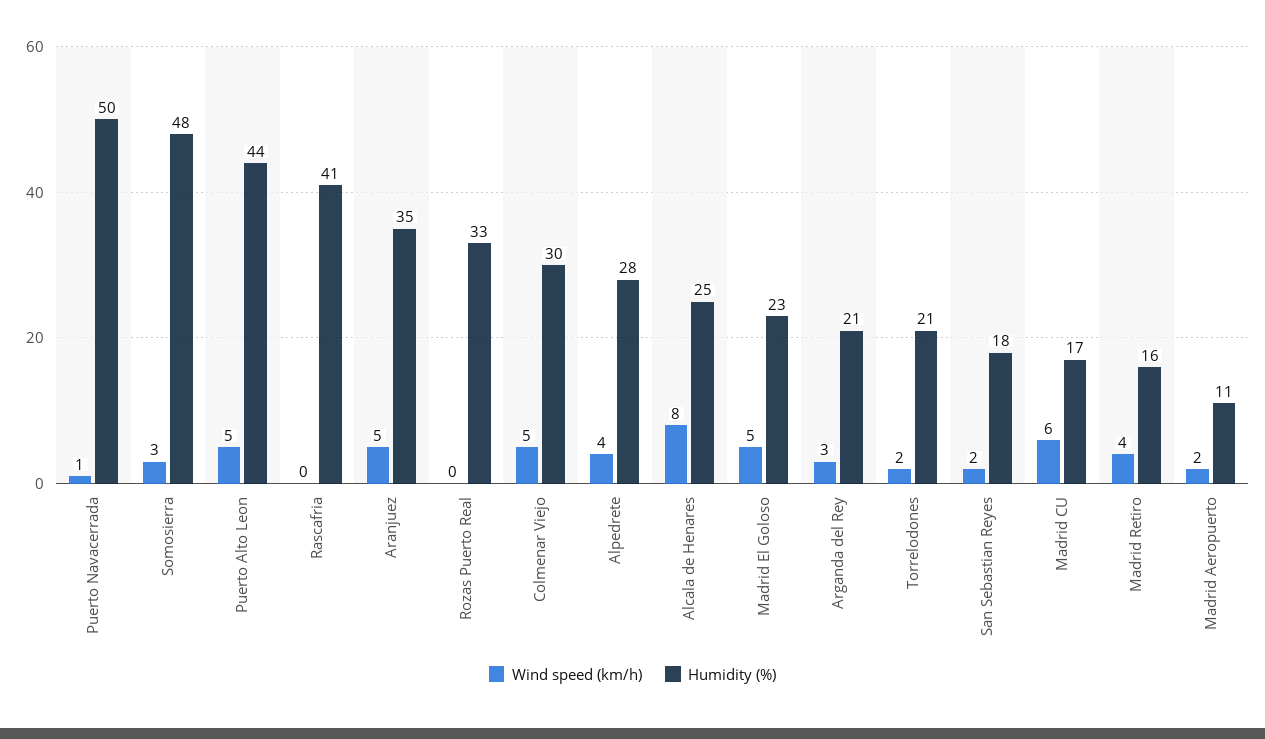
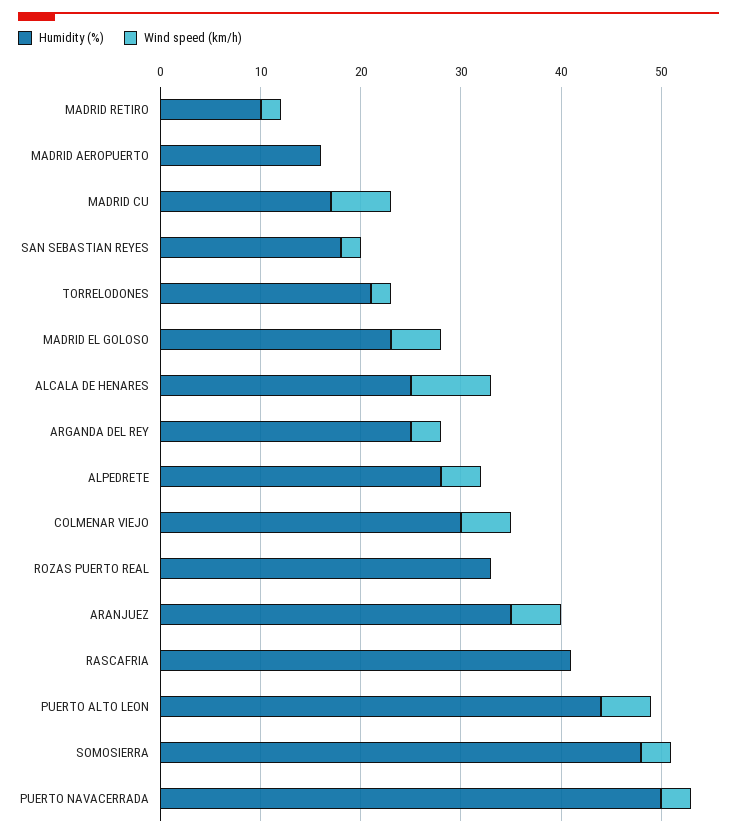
Wind speed (km/h), Puerto Navacerrada: 1 -> 3
Humidity (%), Arganda del Rey: 21 -> 25
Wind speed (km/h), Madrid Retiro: 4 -> 2
Humidity (%), Madrid Retiro: 16 -> 10
Wind speed (km/h), Madrid Aeropuerto: 2 -> 0
Humidity (%), Madrid Aeropuerto: 11 -> 16

